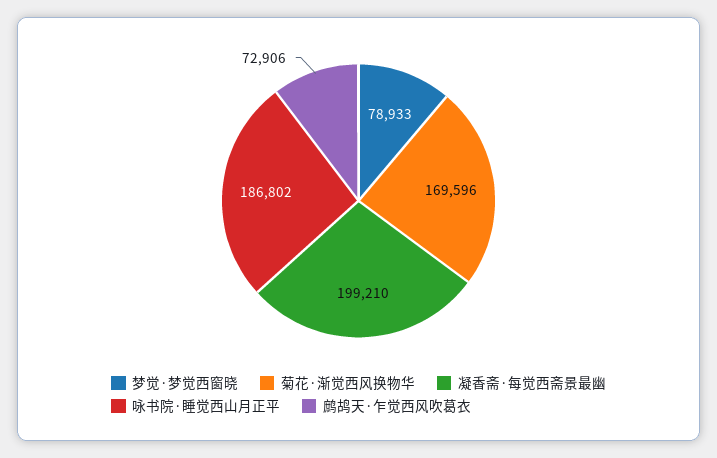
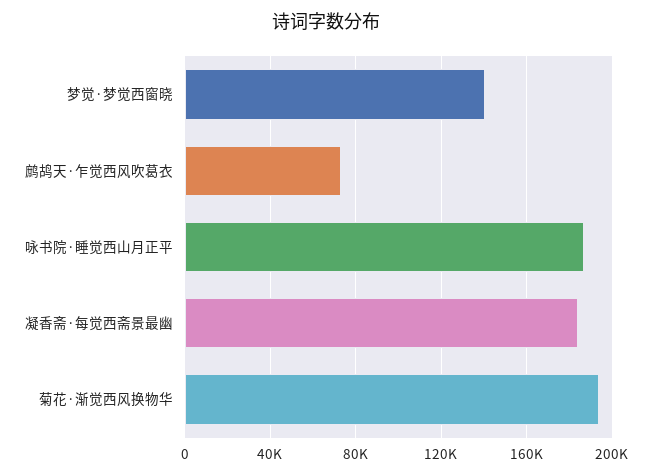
梦觉·梦觉西窗晓: 78933 -> 140000
菊花·渐觉西风换物华: 169596 -> 195000
凝香斋·每觉西斋景最幽: 199210 -> 185000

